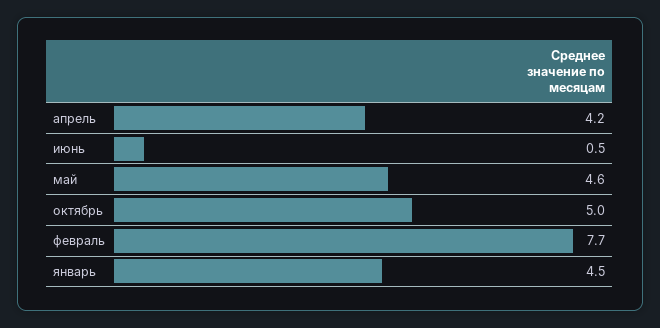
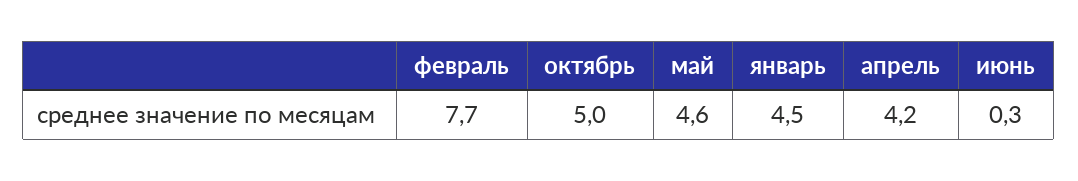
июнь: 0.5 -> 0.3

